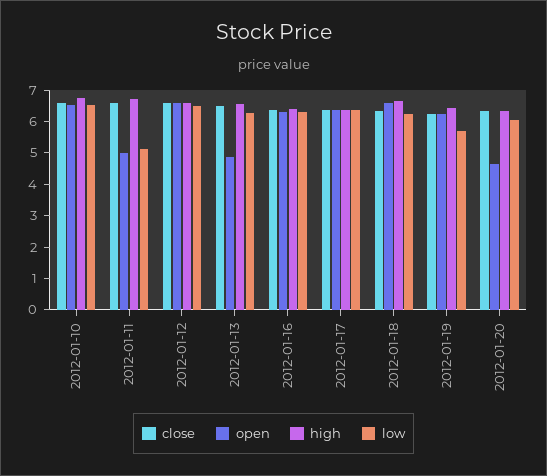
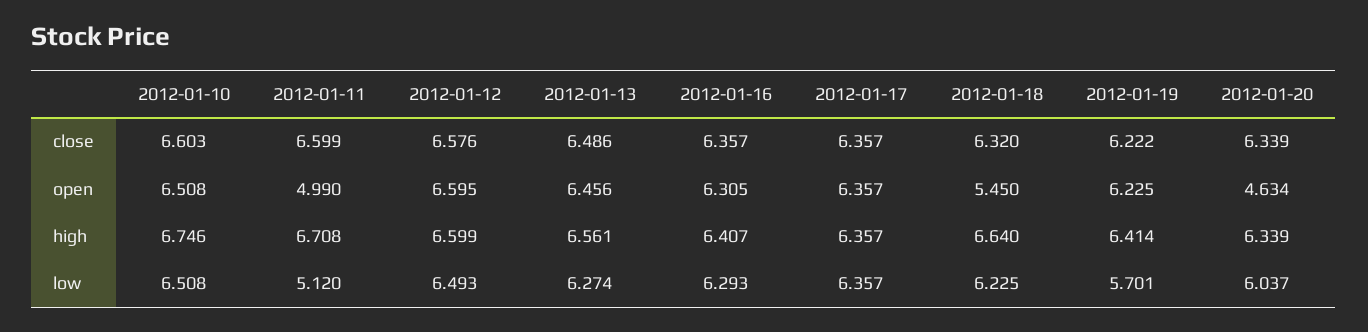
open, 2012-01-13: 5 -> 6.456
open, 2012-01-18: 6.5 -> 5.45

